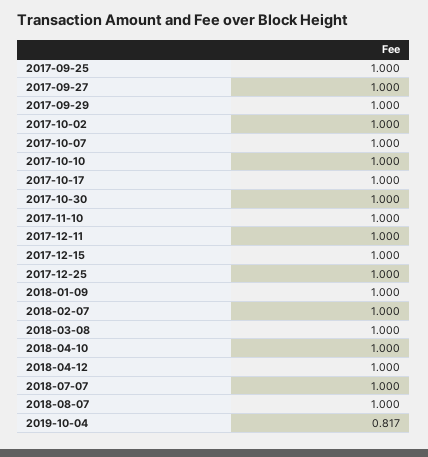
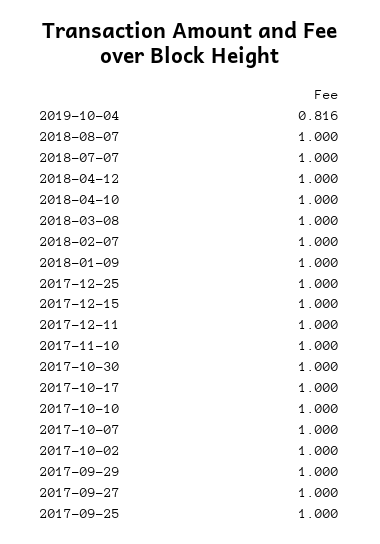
2019-10-04: 0.817 -> 0.816

